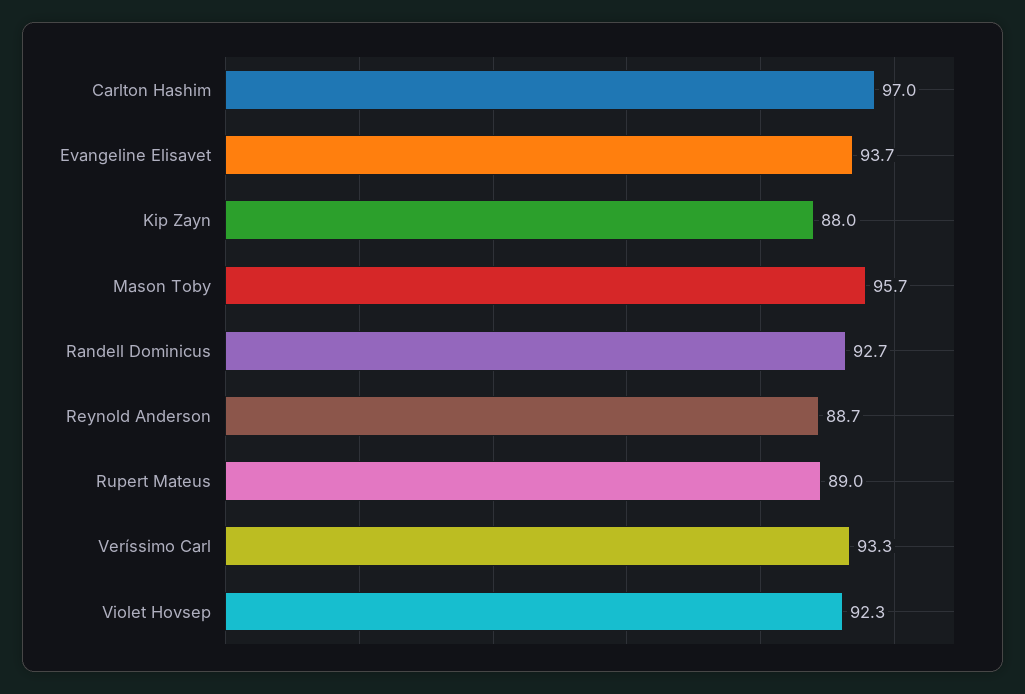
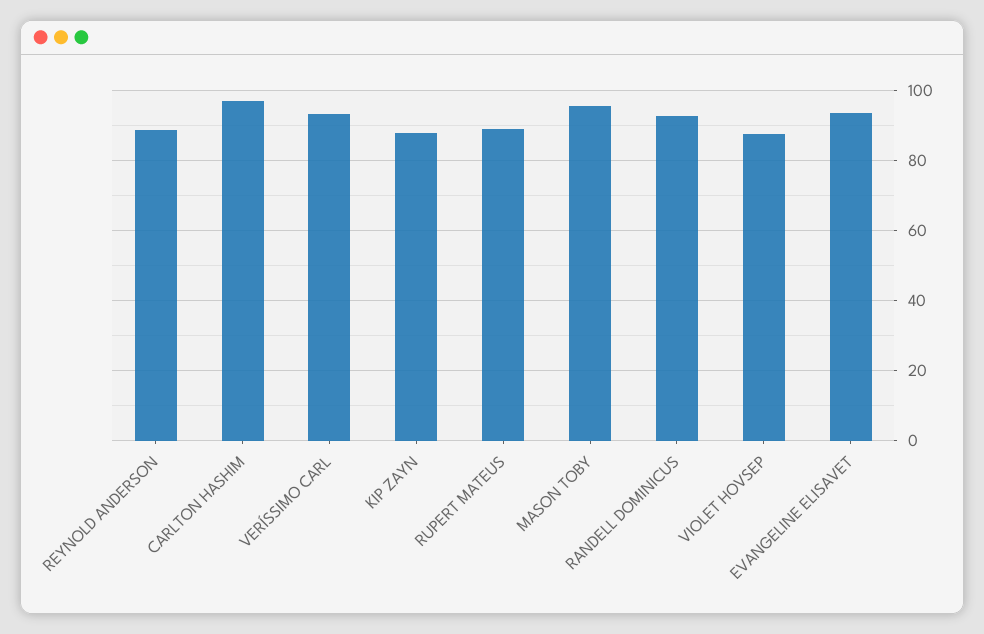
Violet Hovsep: 92.3 -> 88

